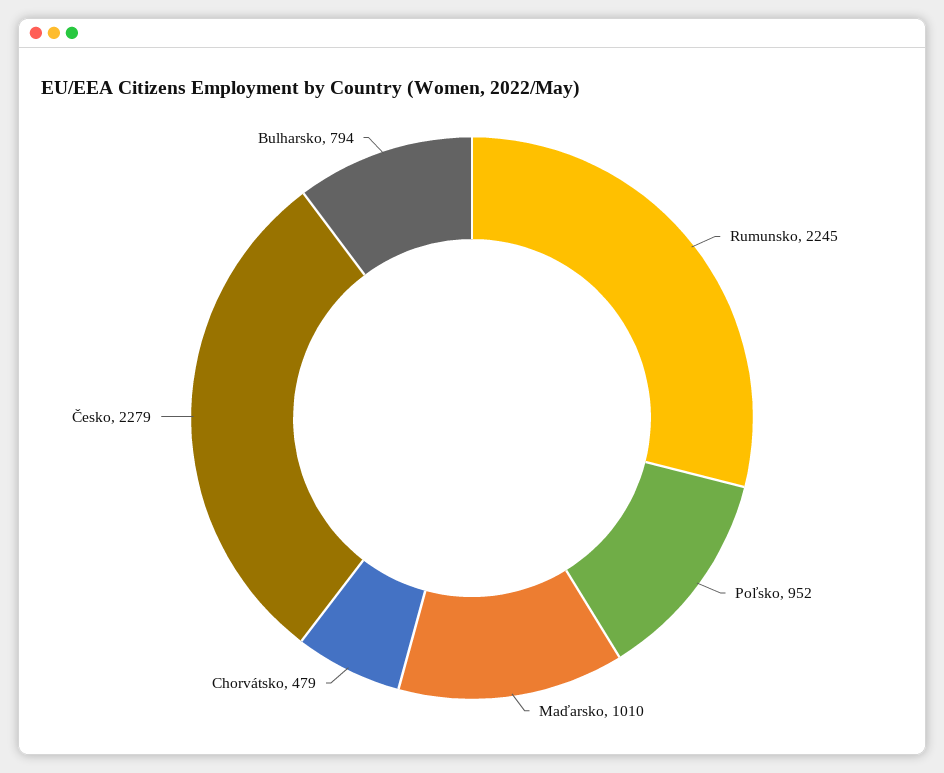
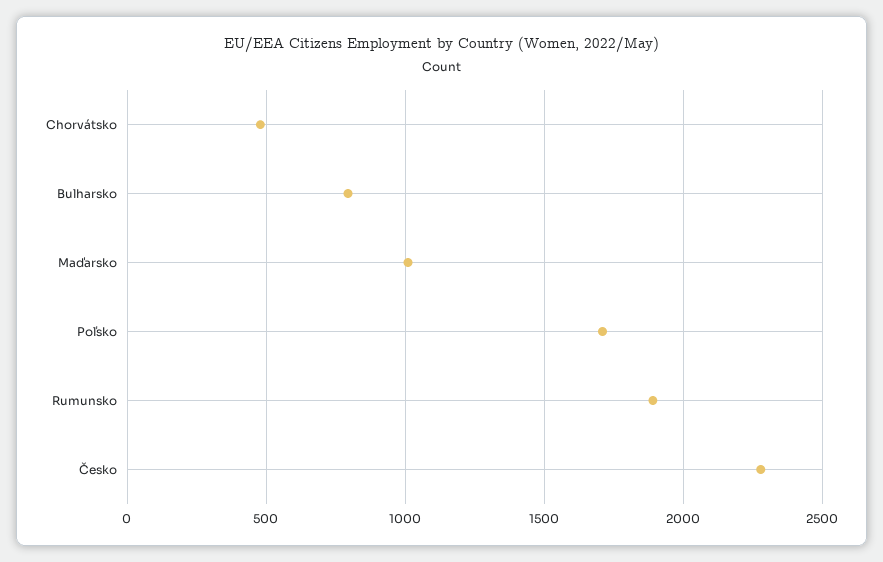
Rumunsko: 2245 -> 1900
Poľsko: 952 -> 1700

